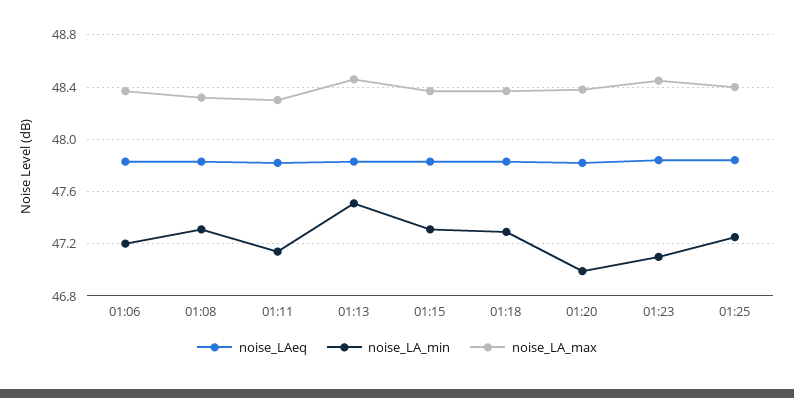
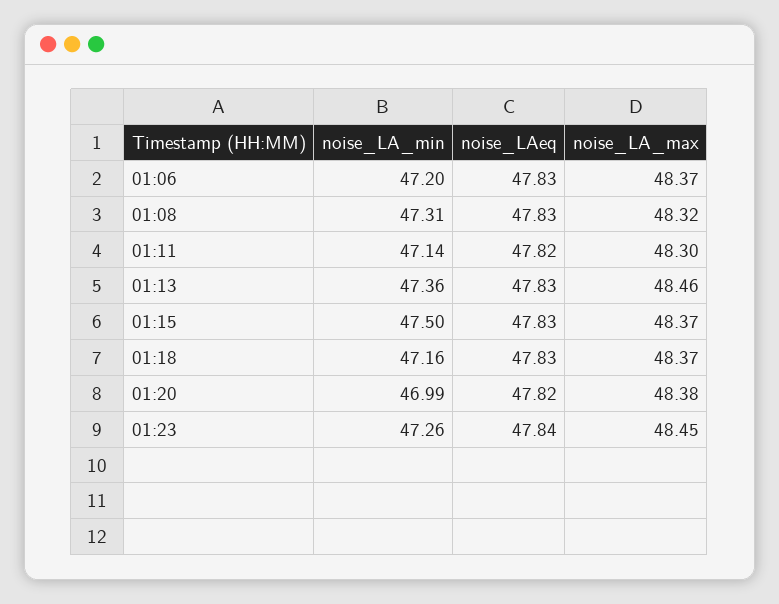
noise_LA_min, 01:13: 47.5 -> 47.36
noise_LA_min, 01:15: 47.3 -> 47.5
noise_LA_min, 01:18: 47.3 -> 47.16
noise_LA_min, 01:23: 47.1 -> 47.26
noise_LAeq, 01:25: 47.85 -> none
noise_LA_min, 01:25: 47.25 -> none
noise_LA_max, 01:25: 48.4 -> none

